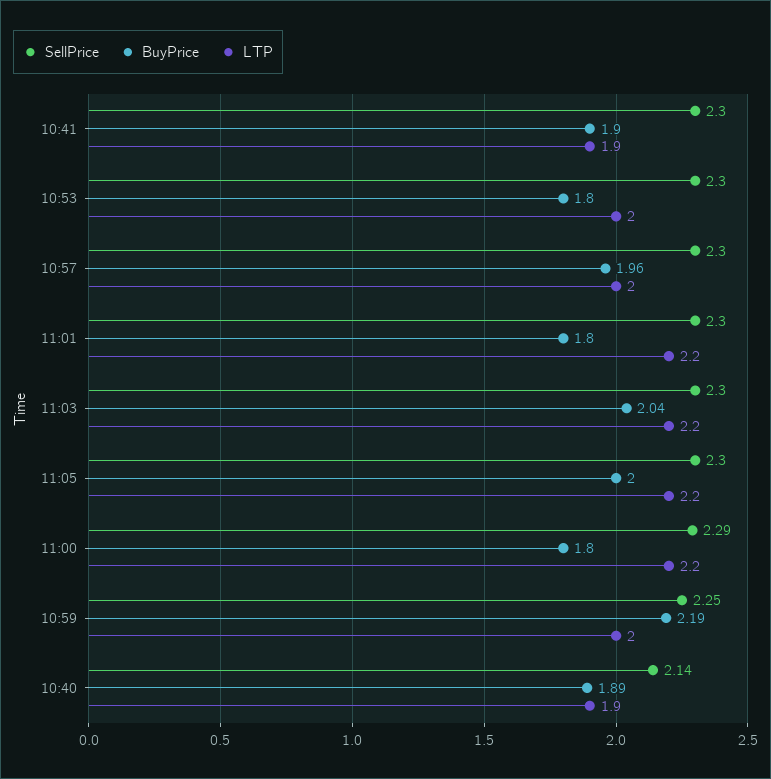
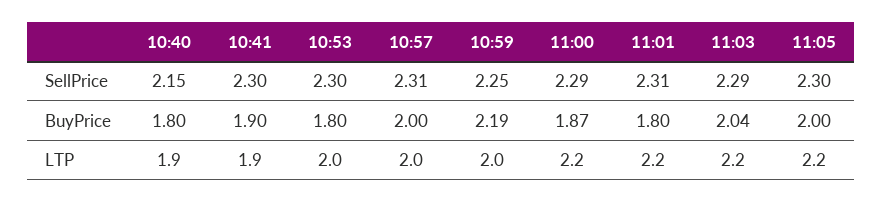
SellPrice, 10:57: 2.3 -> 2.31
BuyPrice, 10:57: 1.96 -> 2
SellPrice, 11:01: 2.3 -> 2.31
SellPrice, 11:03: 2.3 -> 2.29
BuyPrice, 11:00: 1.8 -> 1.87
SellPrice, 10:40: 2.14 -> 2.15
BuyPrice, 10:40: 1.89 -> 1.8

